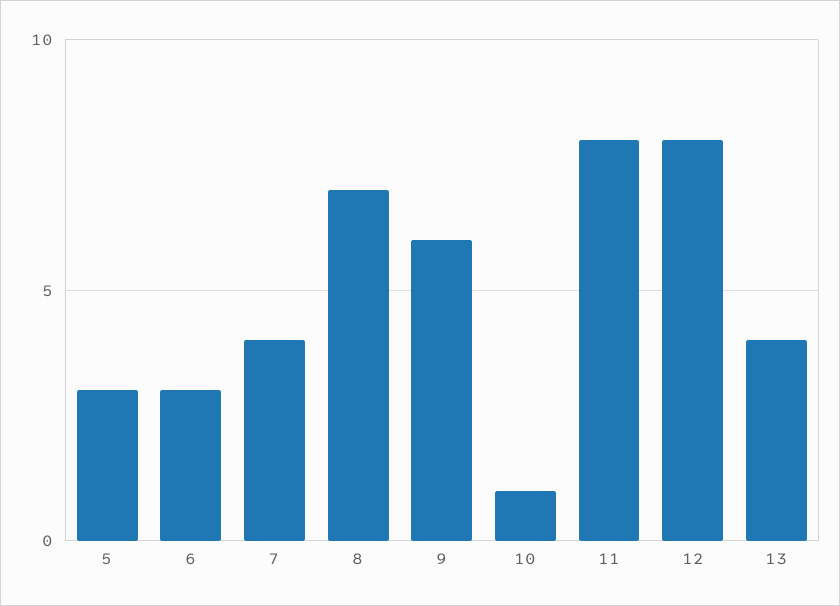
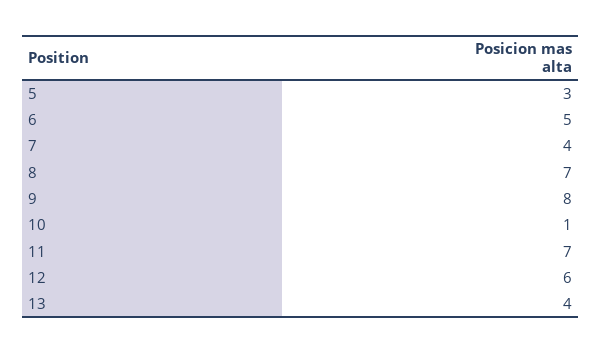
6: 3 -> 5
9: 6 -> 8
11: 8 -> 7
12: 8 -> 6

